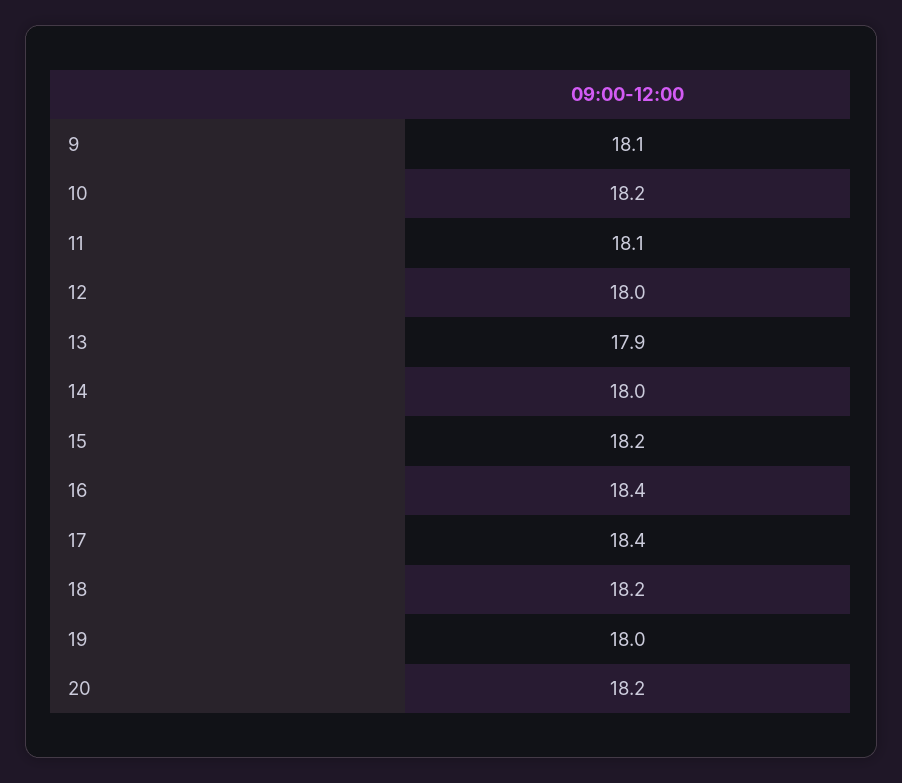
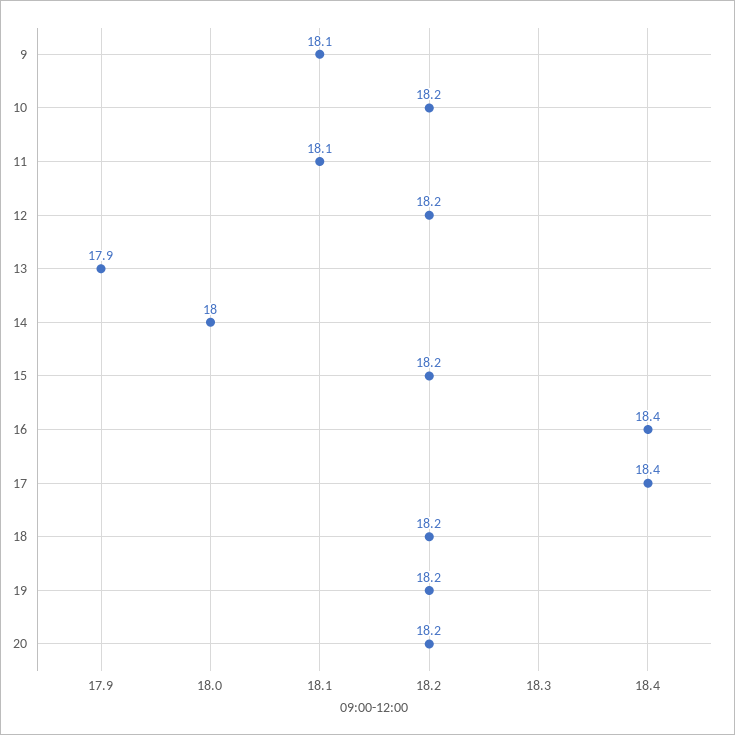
12: 18 -> 18.2
19: 18 -> 18.2

